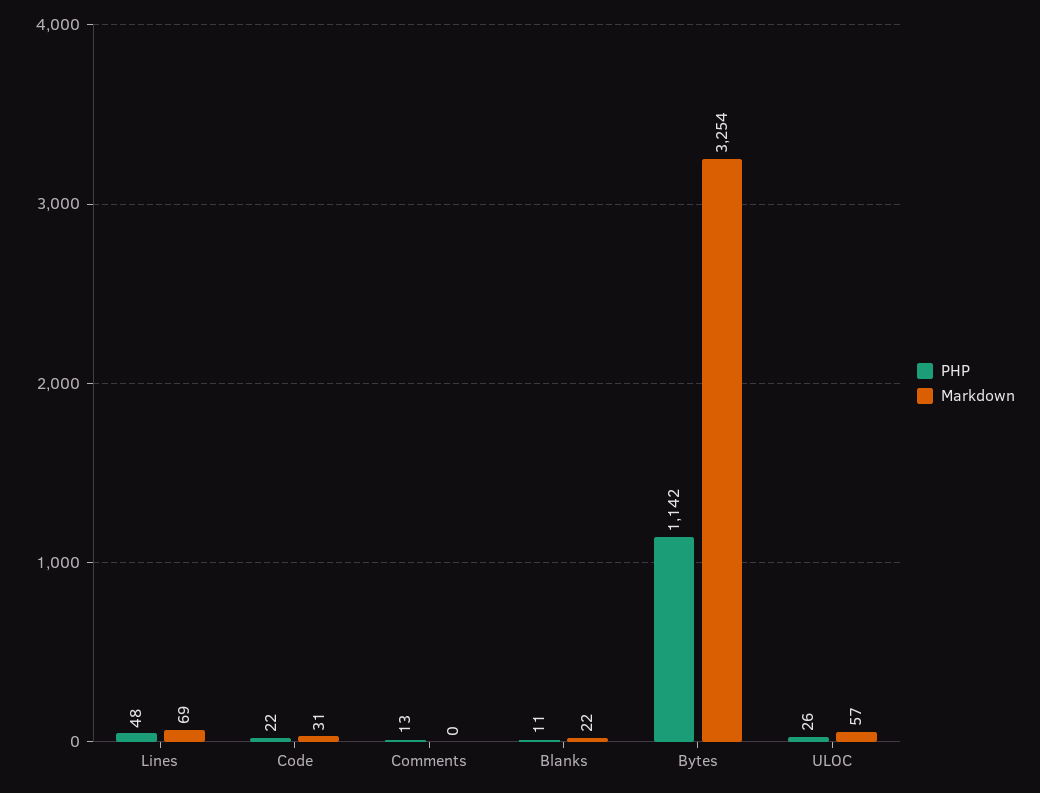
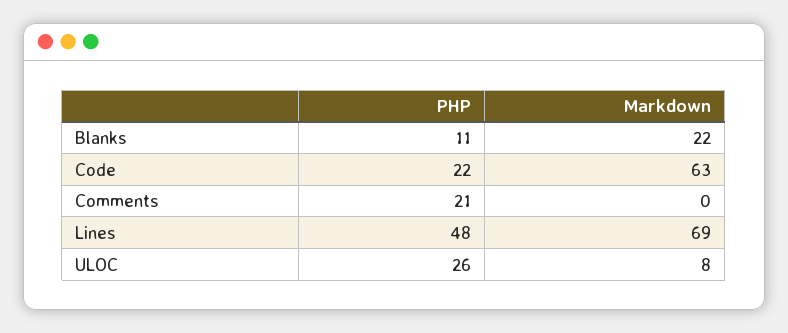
Markdown, Code: 31 -> 63
PHP, Comments: 13 -> 21
PHP, Bytes: 1142 -> none
Markdown, Bytes: 3254 -> none
Markdown, ULOC: 57 -> 8

